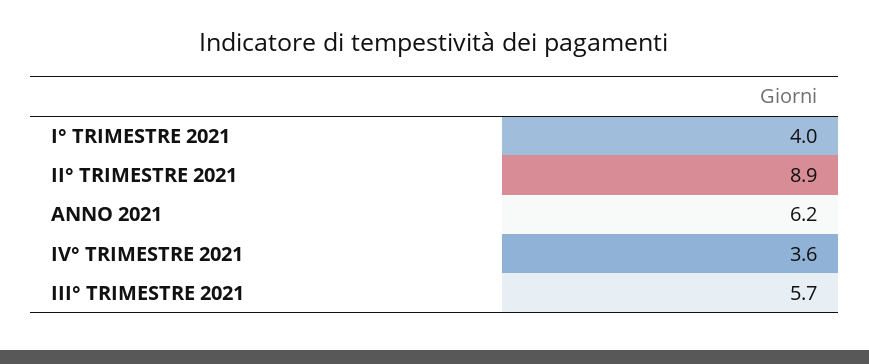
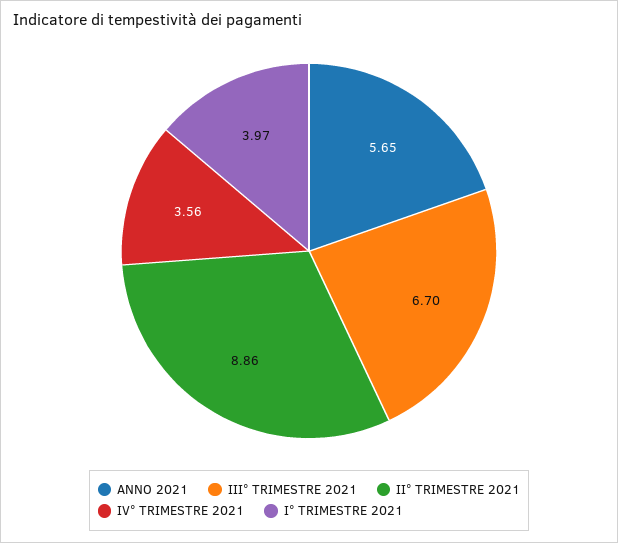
ANNO 2021: 6.2 -> 5.65
III° TRIMESTRE 2021: 5.7 -> 6.7

